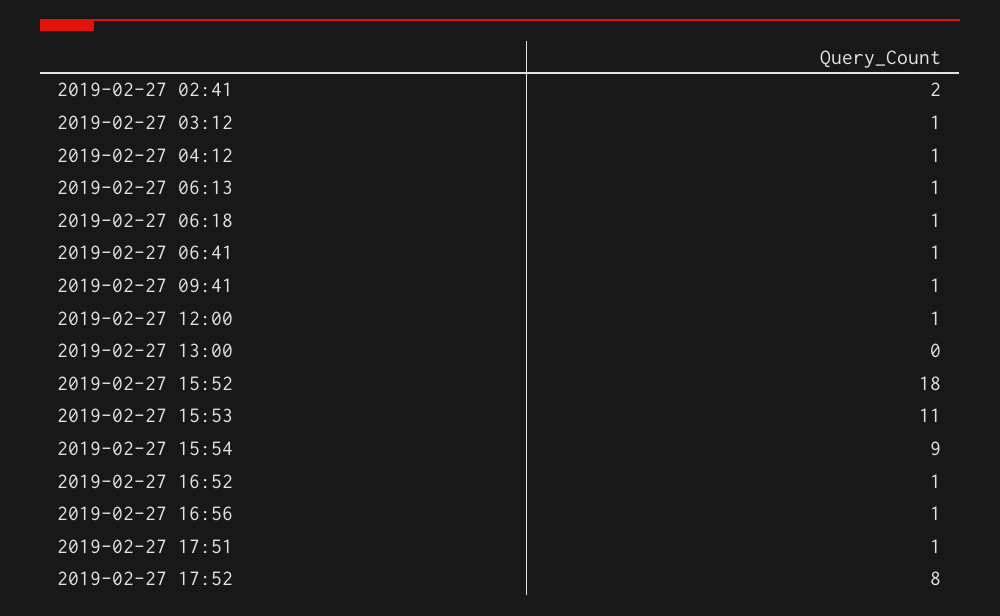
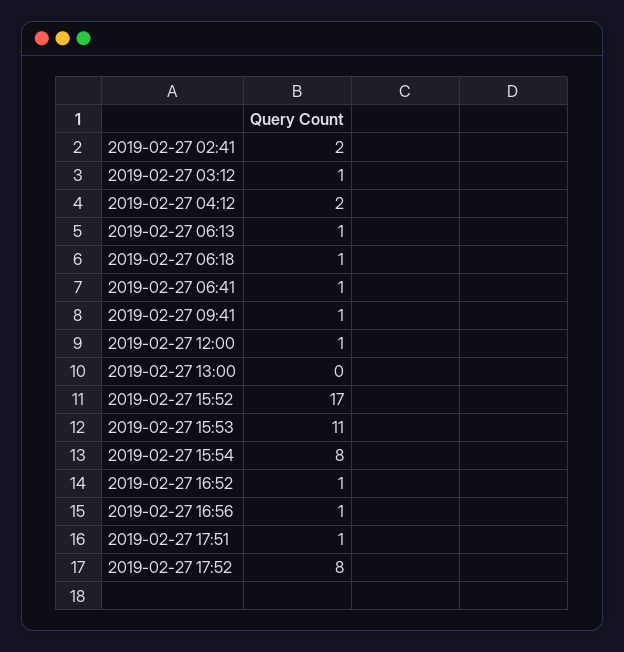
2019-02-27 04:12: 1 -> 2
2019-02-27 15:52: 18 -> 17
2019-02-27 15:54: 9 -> 8

